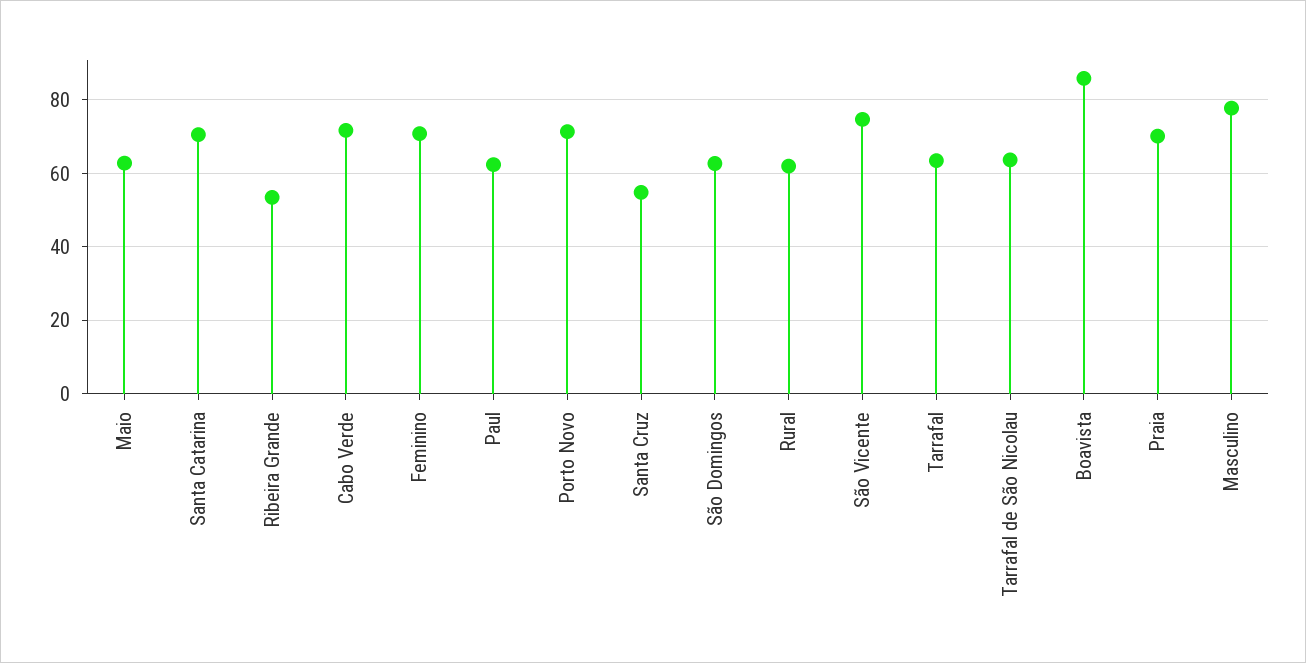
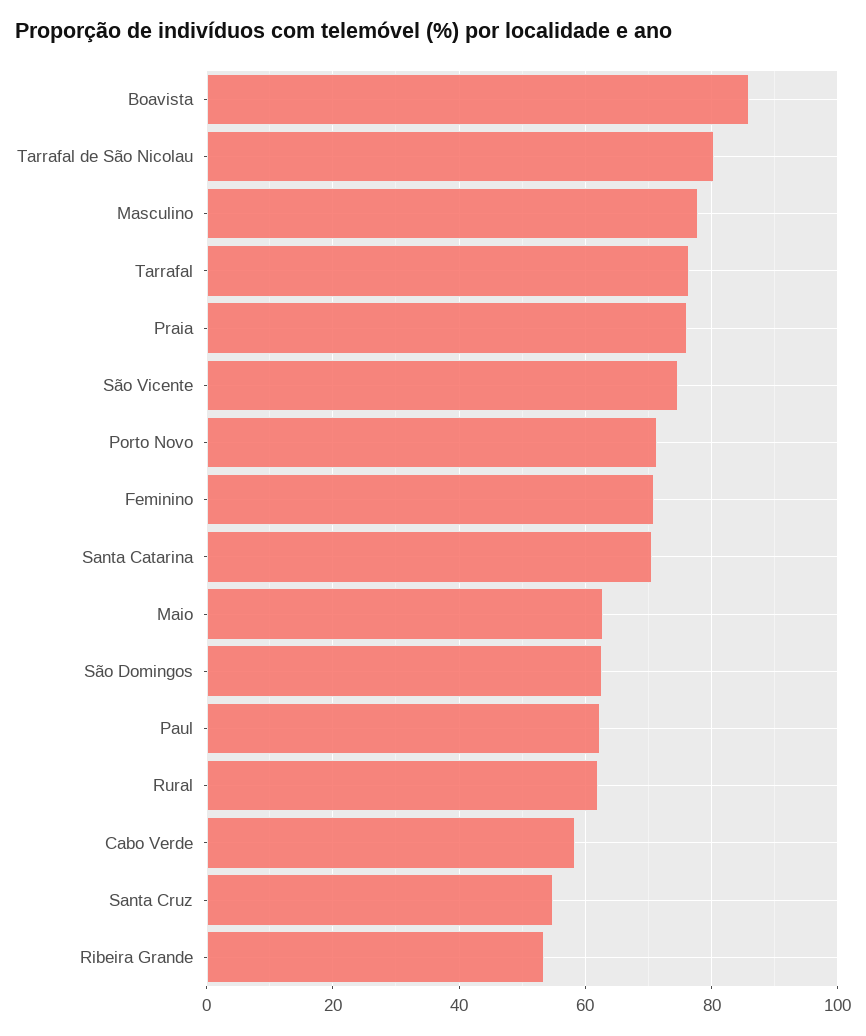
Cabo Verde: 72 -> 58
Tarrafal: 64 -> 76
Tarrafal de São Nicolau: 64 -> 80
Praia: 70 -> 76

